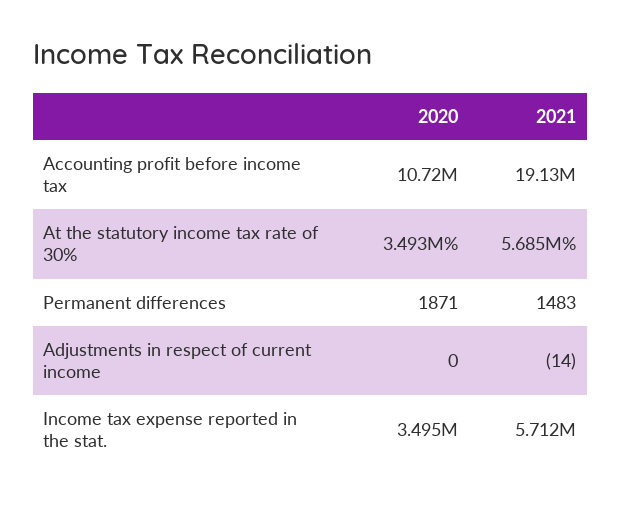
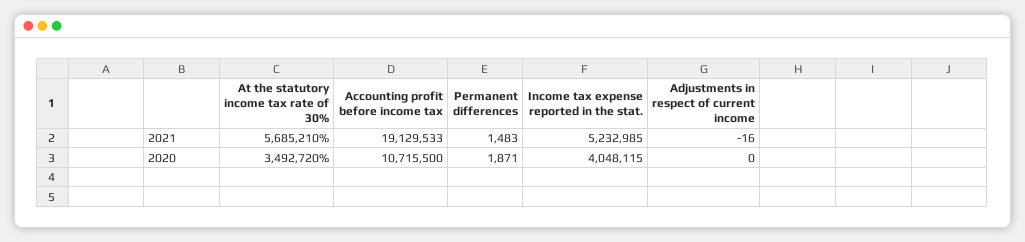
2021, Adjustments in respect of current income: -14 -> -16
2020, Income tax expense reported in the stat.: 3495000 -> 4048115
2021, Income tax expense reported in the stat.: 5712000 -> 5232985

